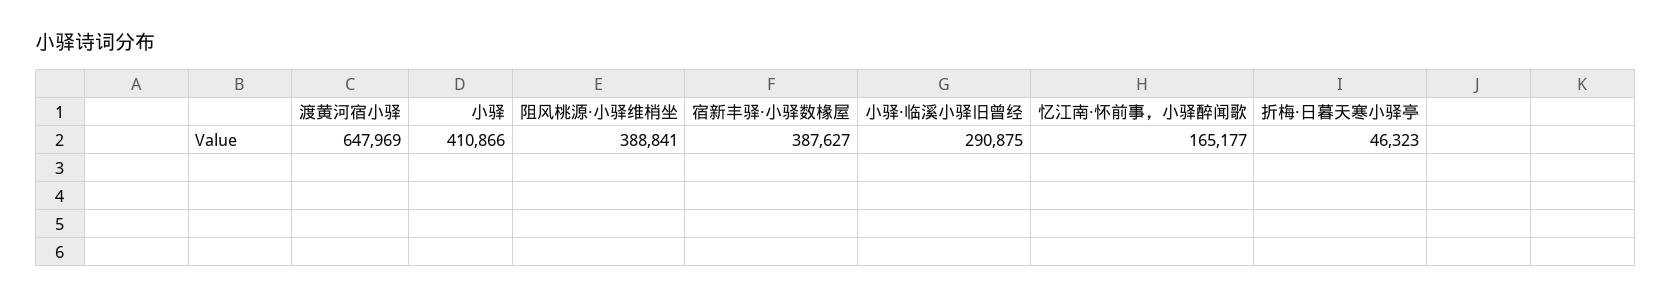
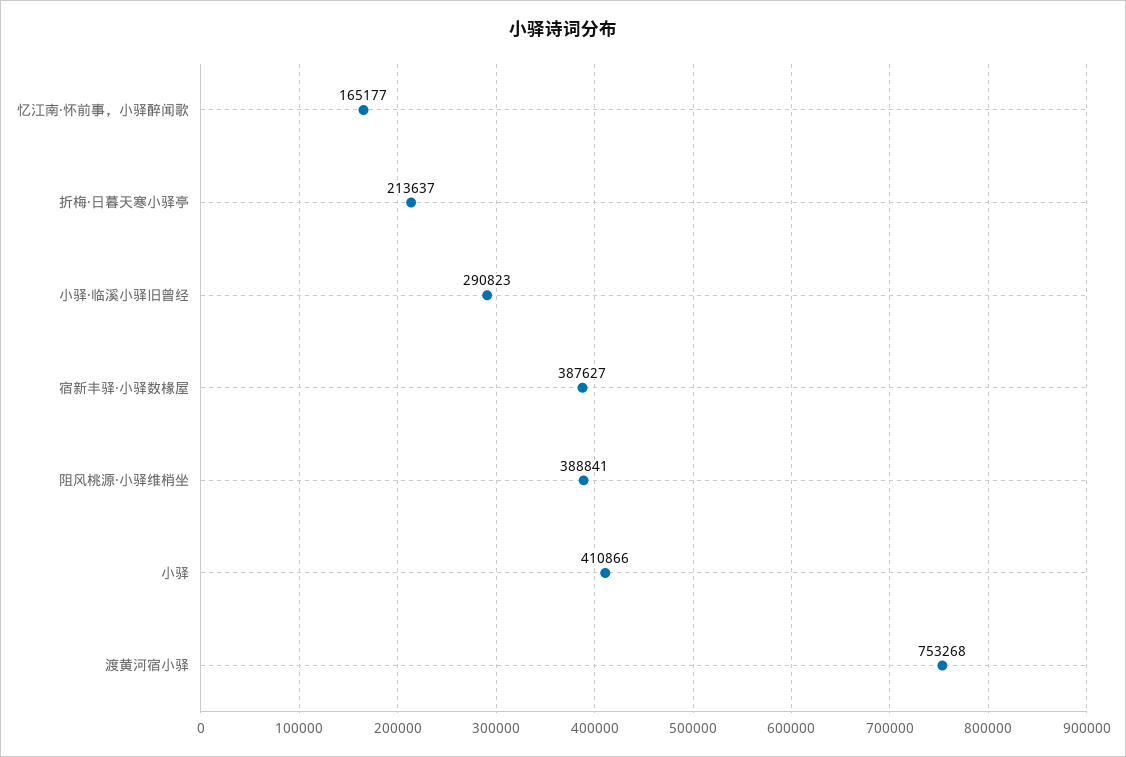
渡黄河宿小驿: 647969 -> 753268
小驿·临溪小驿旧曾经: 290875 -> 290823
折梅·日暮天寒小驿亭: 46323 -> 213637

